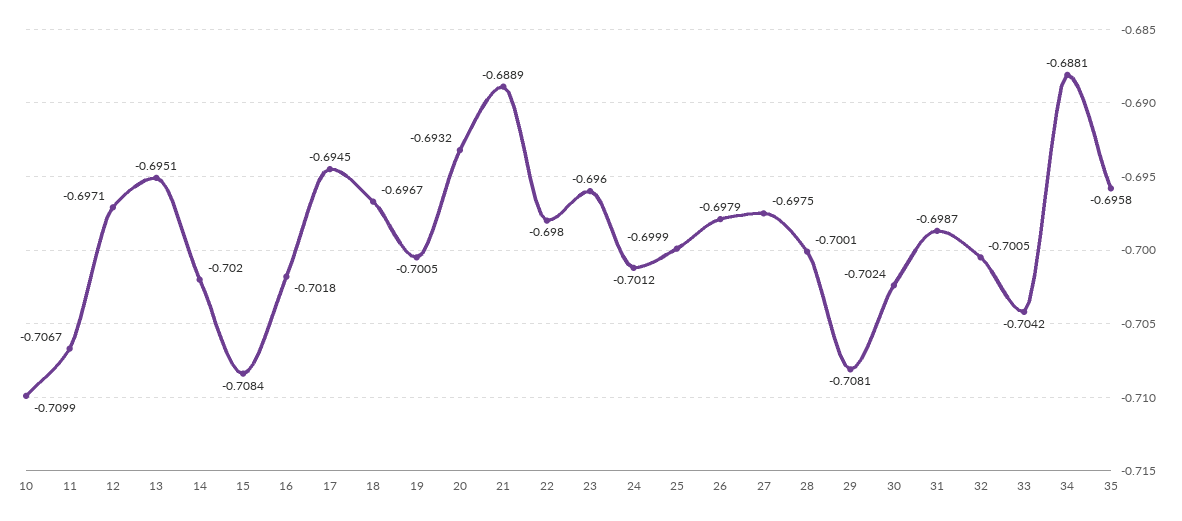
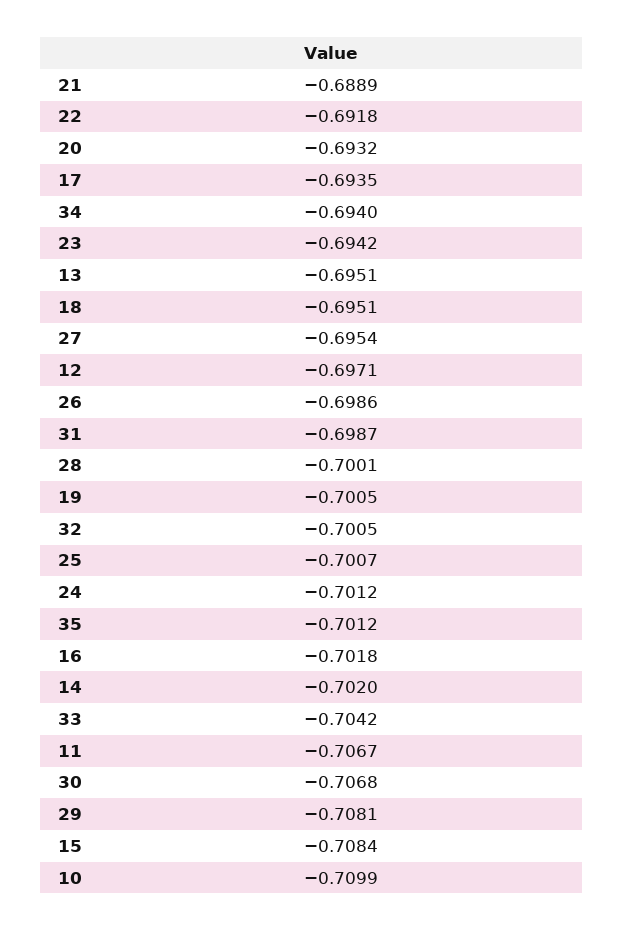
17: -0.6945 -> -0.6935
18: -0.6967 -> -0.6951
22: -0.698 -> -0.6918
23: -0.696 -> -0.6942
25: -0.6999 -> -0.7007
26: -0.6979 -> -0.6986
27: -0.6975 -> -0.6954
30: -0.7024 -> -0.7068
34: -0.6881 -> -0.694
35: -0.6958 -> -0.7012

